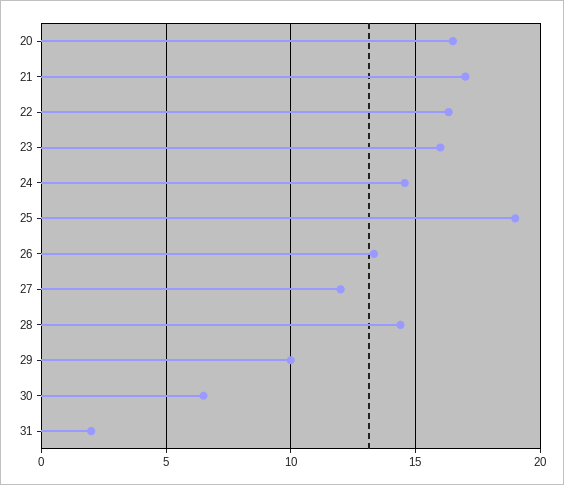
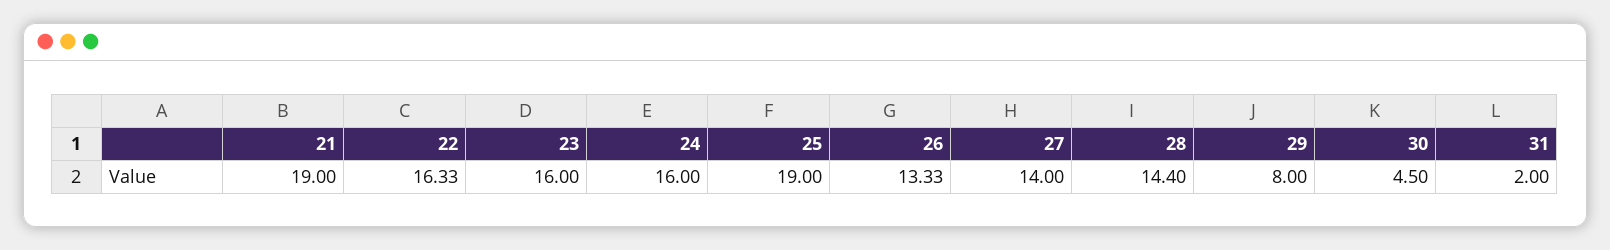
20: 16.5 -> none
21: 17 -> 19
24: 14.5 -> 16
27: 12 -> 14
29: 10 -> 8
30: 6.5 -> 4.5

